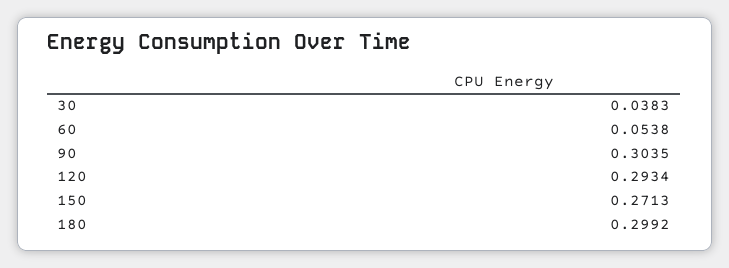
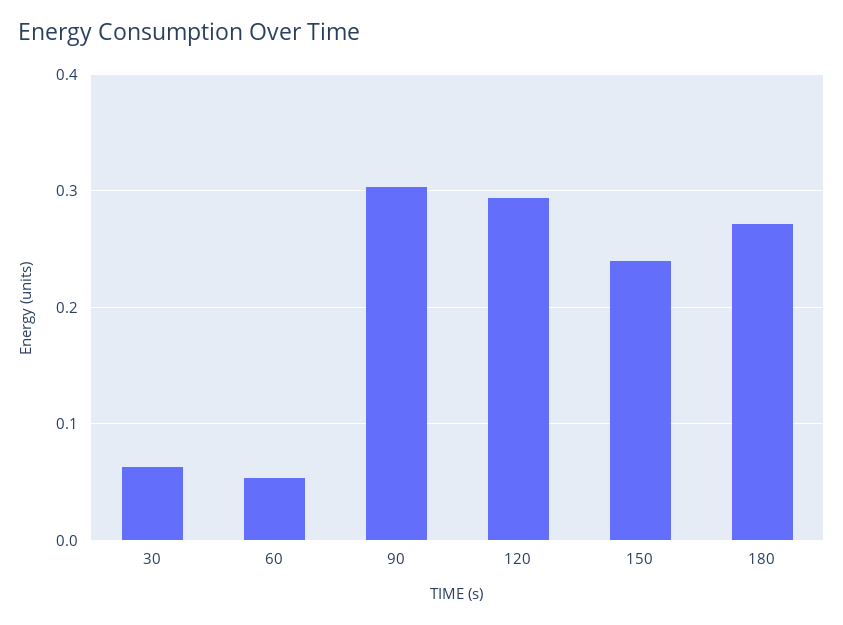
30: 0.0383 -> 0.06
150: 0.2713 -> 0.24
180: 0.2992 -> 0.27

